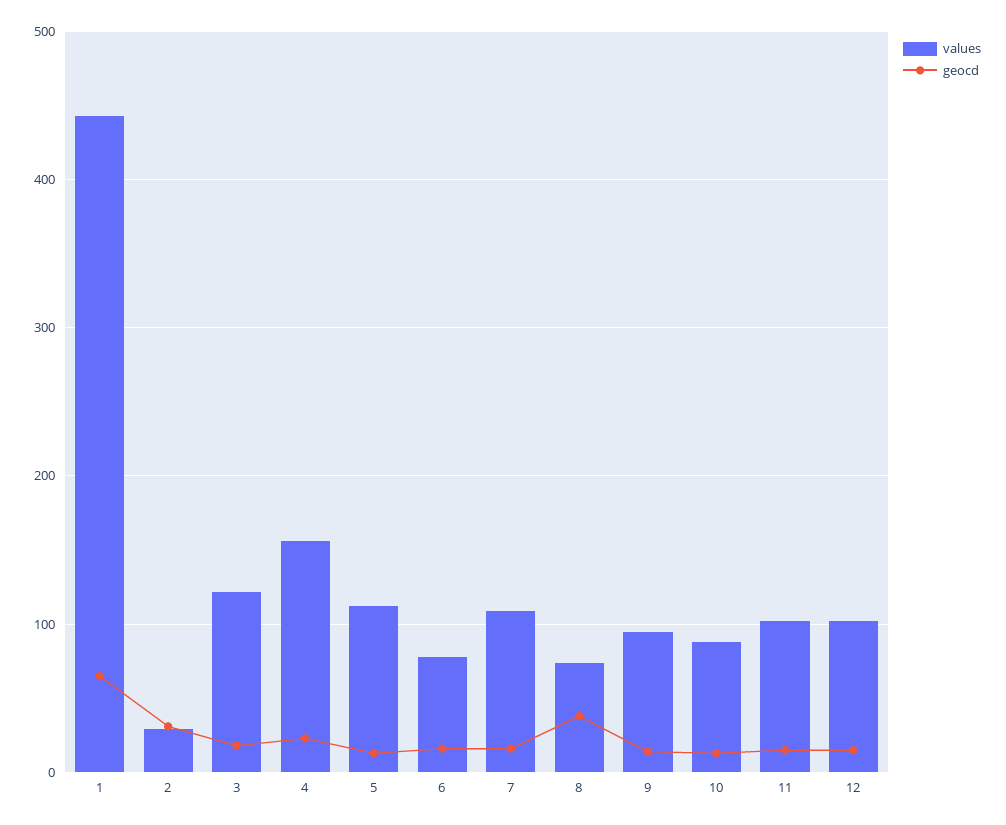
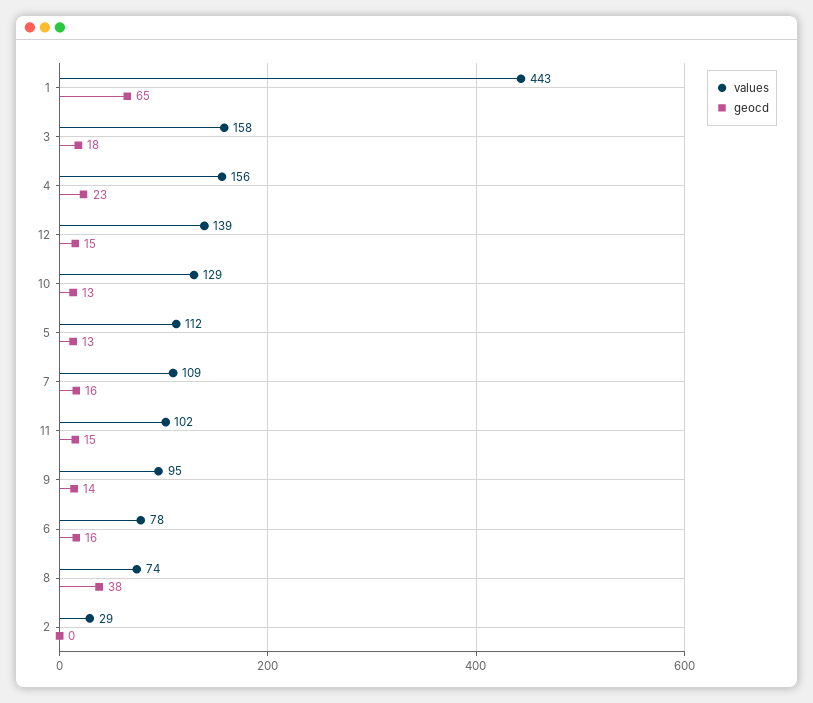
geocd, 2: 30 -> 0
values, 3: 120 -> 158
values, 10: 90 -> 129
values, 12: 100 -> 139

